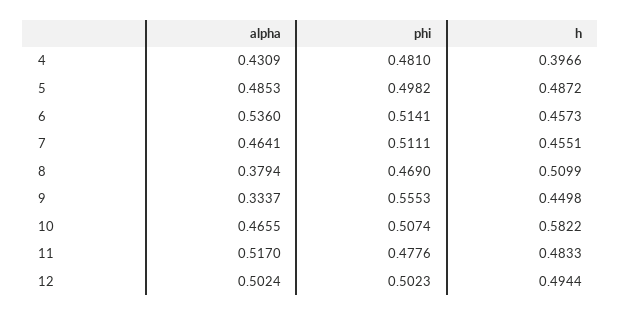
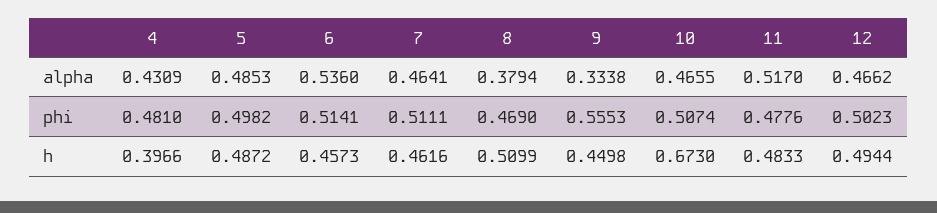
h, 7: 0.4551 -> 0.4616
alpha, 9: 0.3337 -> 0.3338
h, 10: 0.5822 -> 0.673
alpha, 12: 0.5024 -> 0.4662

